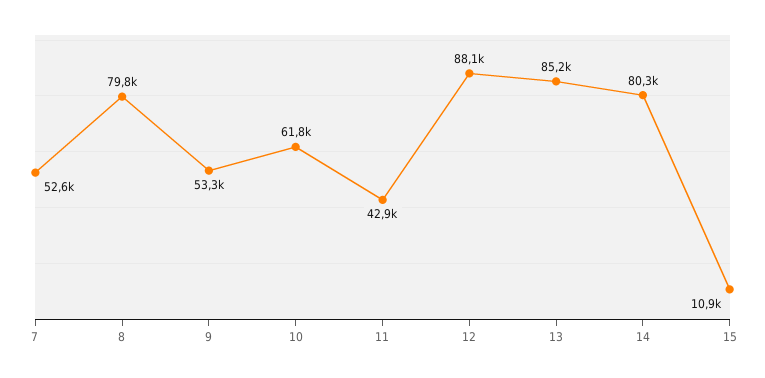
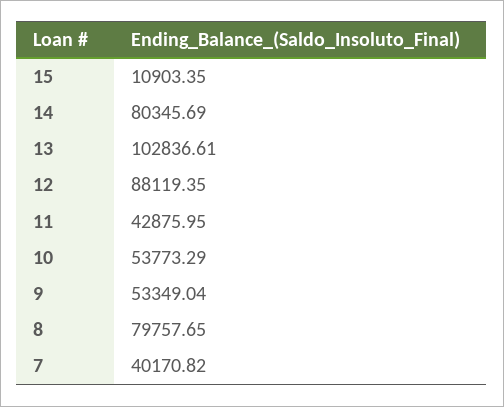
7: 52600 -> 40170.82
10: 61800 -> 53773.29
13: 85200 -> 102836.61

